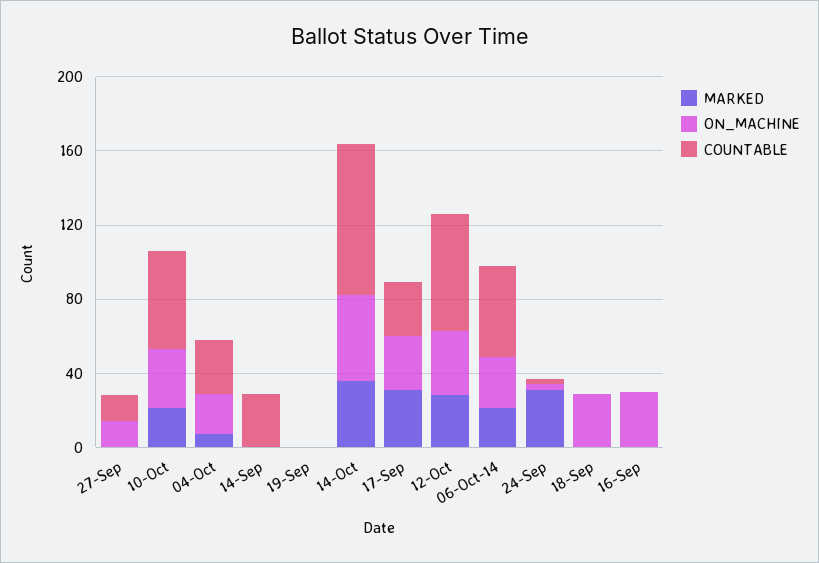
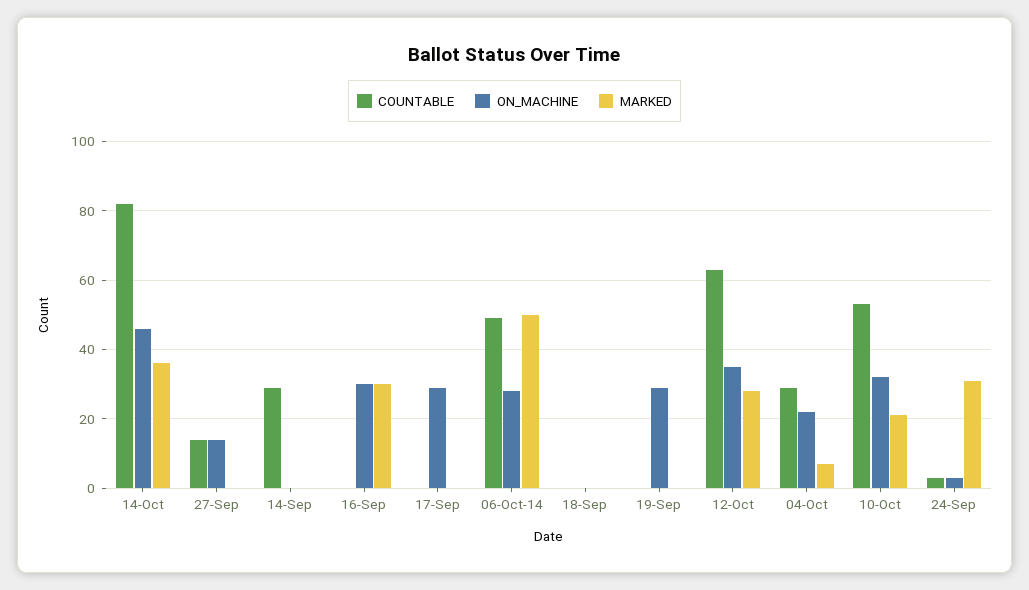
ON_MACHINE, 19-Sep: 0 -> 30
MARKED, 17-Sep: 30 -> 0
COUNTABLE, 17-Sep: 30 -> 0
MARKED, 06-Oct-14: 20 -> 50
ON_MACHINE, 18-Sep: 30 -> 0
MARKED, 16-Sep: 0 -> 30

